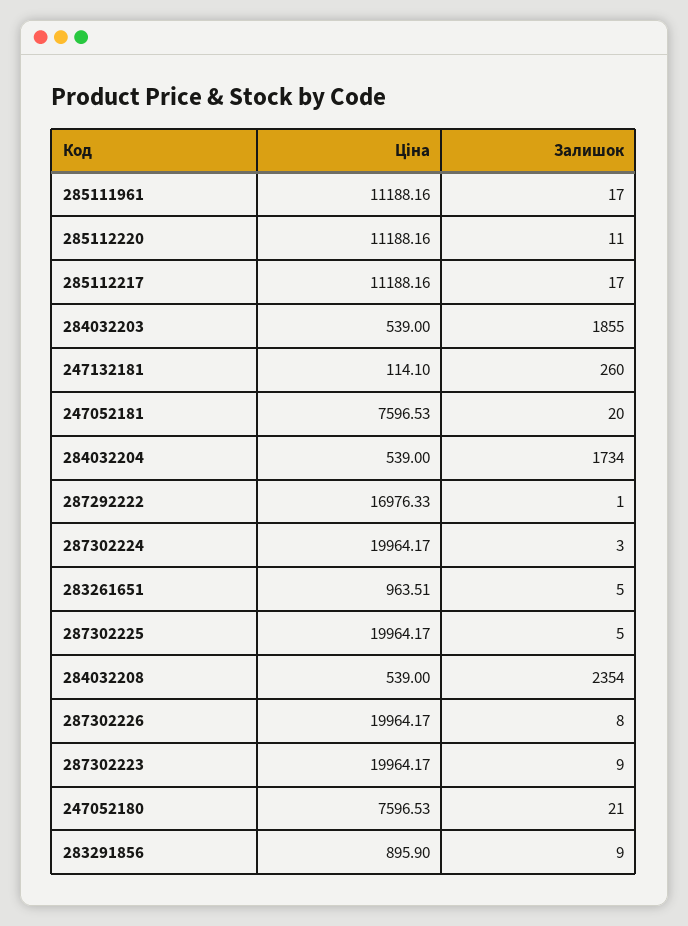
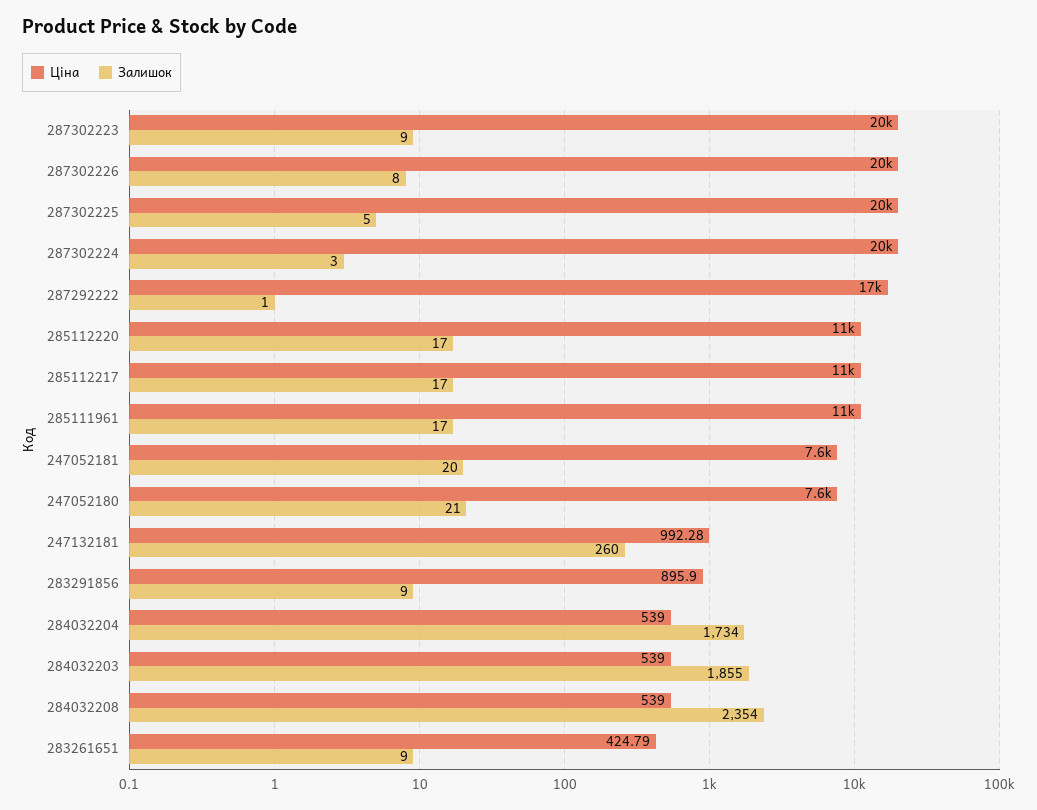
Залишок, 285112220: 11 -> 17
Ціна, 247132181: 114.1 -> 992.28
Ціна, 283261651: 963.51 -> 424.79
Залишок, 283261651: 5 -> 9

